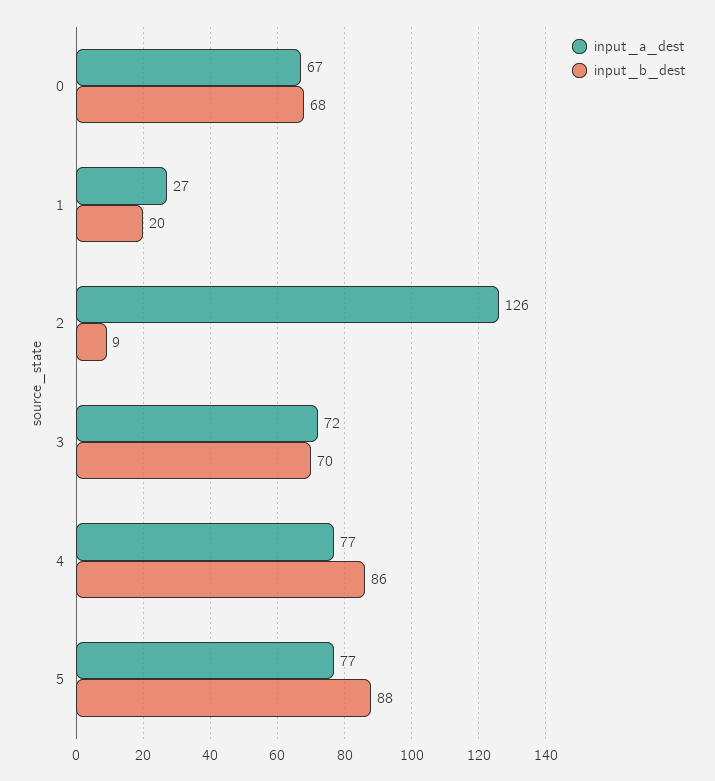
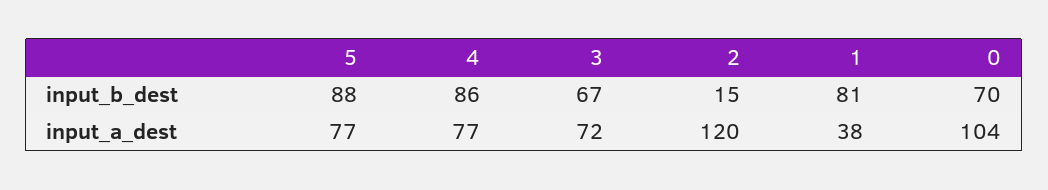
input_a_dest, 0: 67 -> 104
input_b_dest, 0: 68 -> 70
input_a_dest, 1: 27 -> 38
input_b_dest, 1: 20 -> 81
input_a_dest, 2: 126 -> 120
input_b_dest, 2: 9 -> 15
input_b_dest, 3: 70 -> 67

